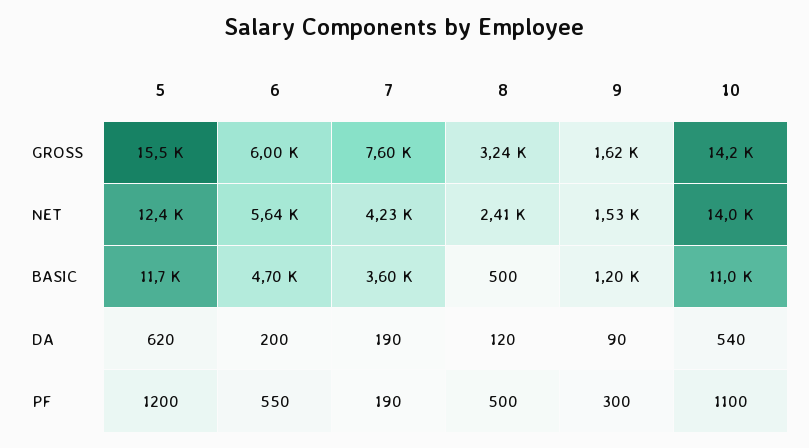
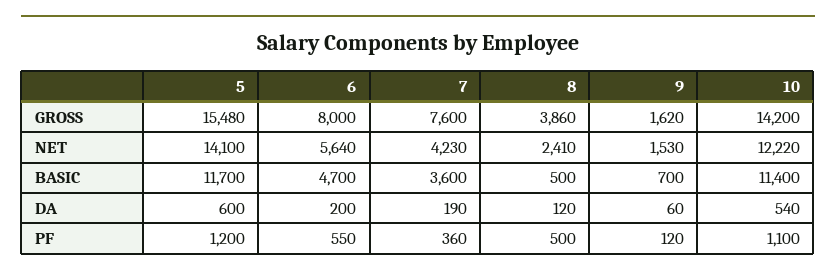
6, GROSS: 6000 -> 8000
8, GROSS: 3240 -> 3860
5, NET: 12400 -> 14100
10, NET: 14000 -> 12220
9, BASIC: 1200 -> 700
10, BASIC: 11000 -> 11400
5, DA: 620 -> 600
9, DA: 90 -> 60
7, PF: 190 -> 360
9, PF: 300 -> 120

